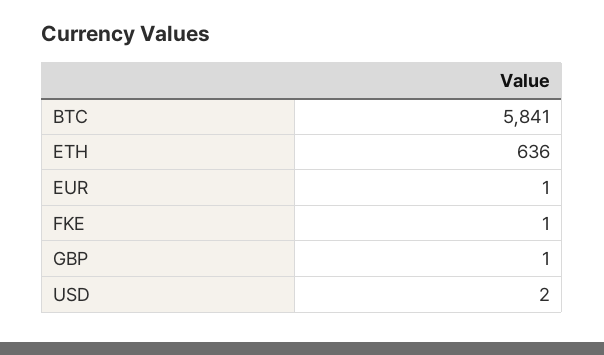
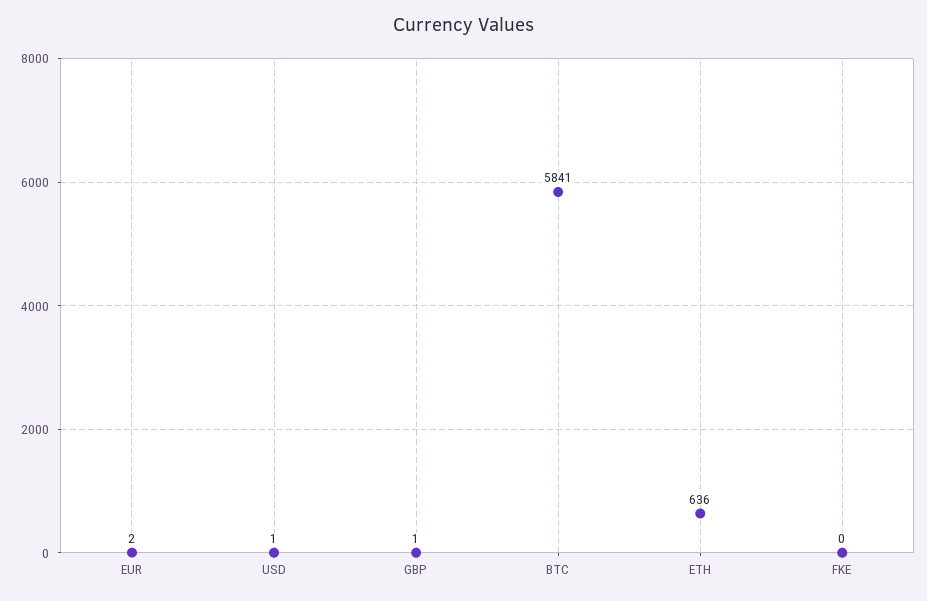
EUR: 1 -> 2
FKE: 1 -> 0
USD: 2 -> 1

